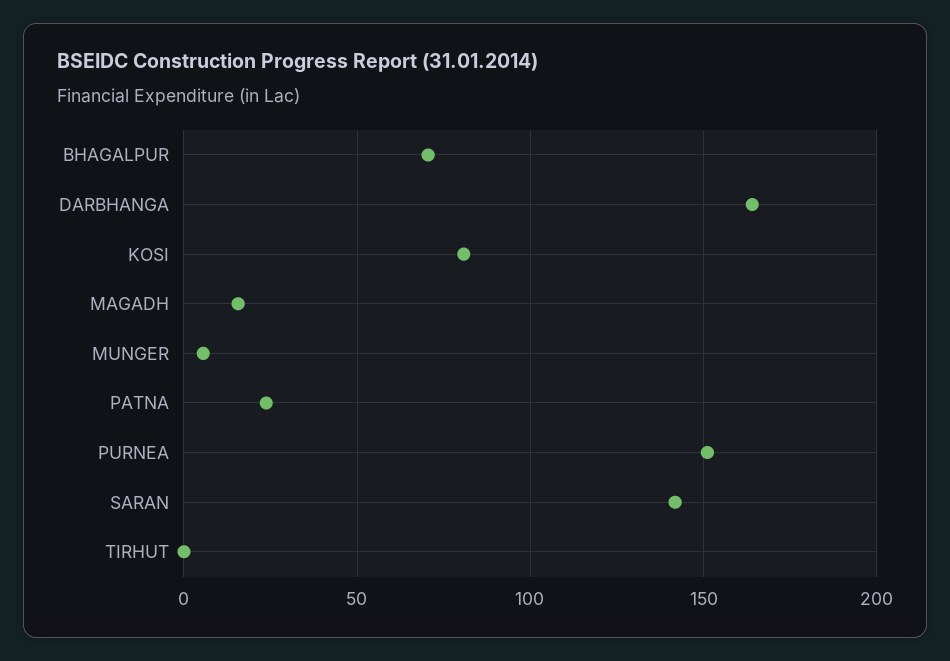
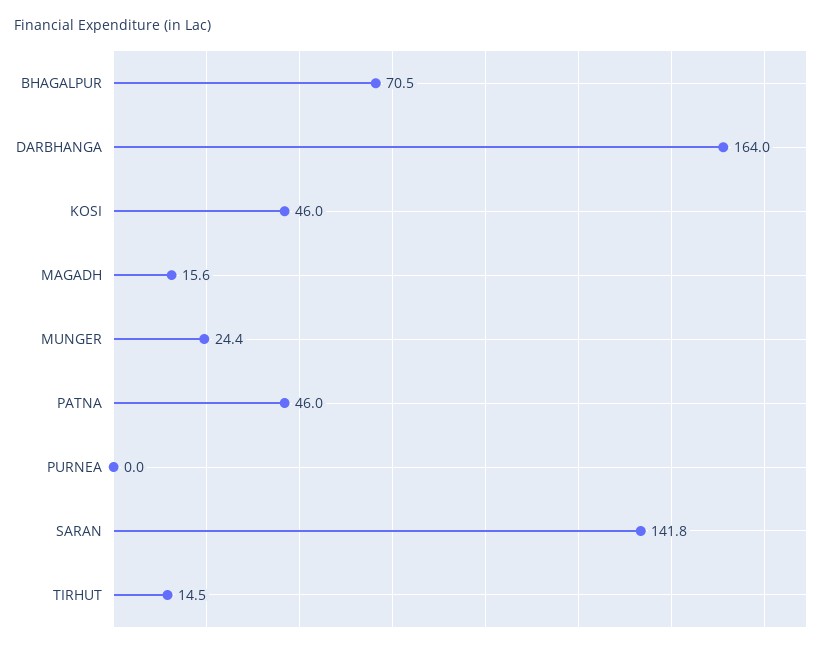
KOSI: 80 -> 46
MUNGER: 5 -> 24.4
PATNA: 25 -> 46
PURNEA: 150 -> 0
TIRHUT: 0 -> 14.5

